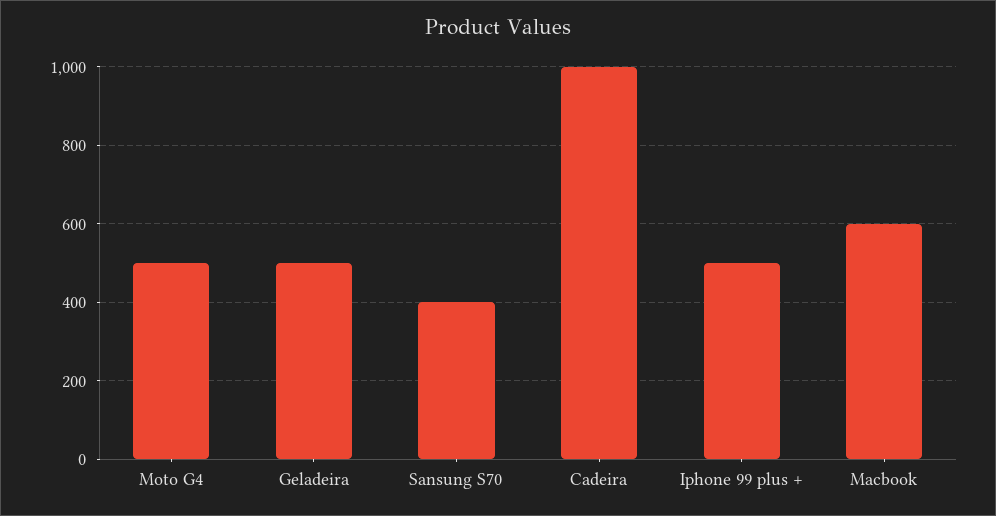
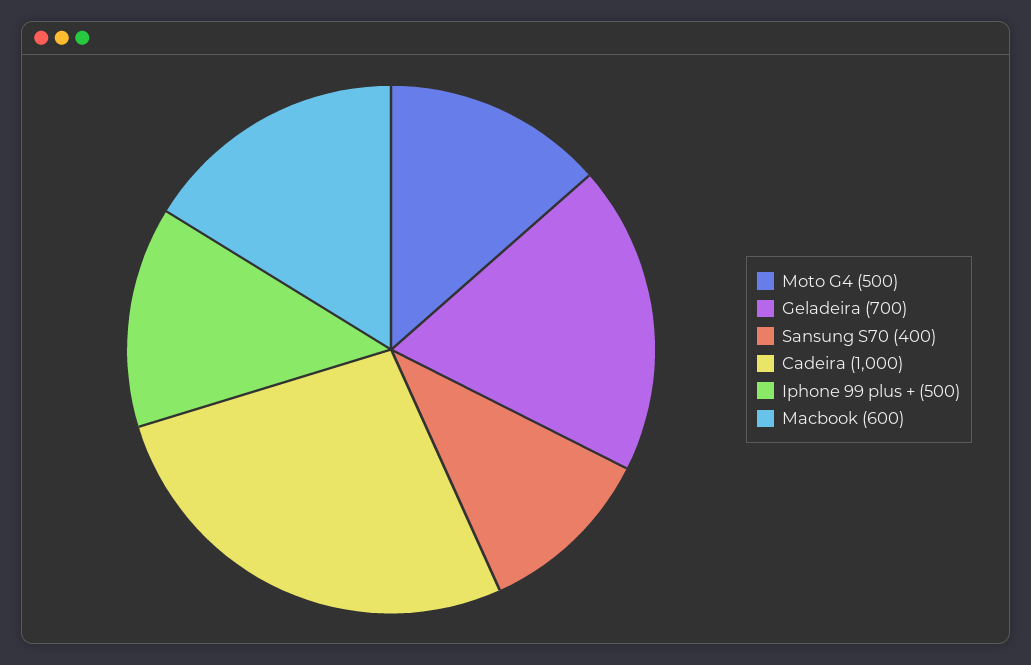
Geladeira: 500 -> 700

